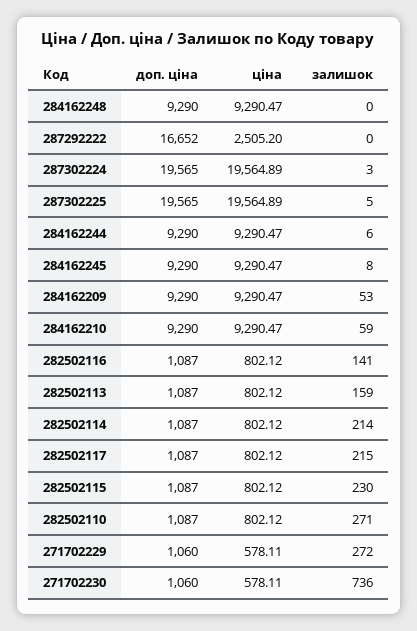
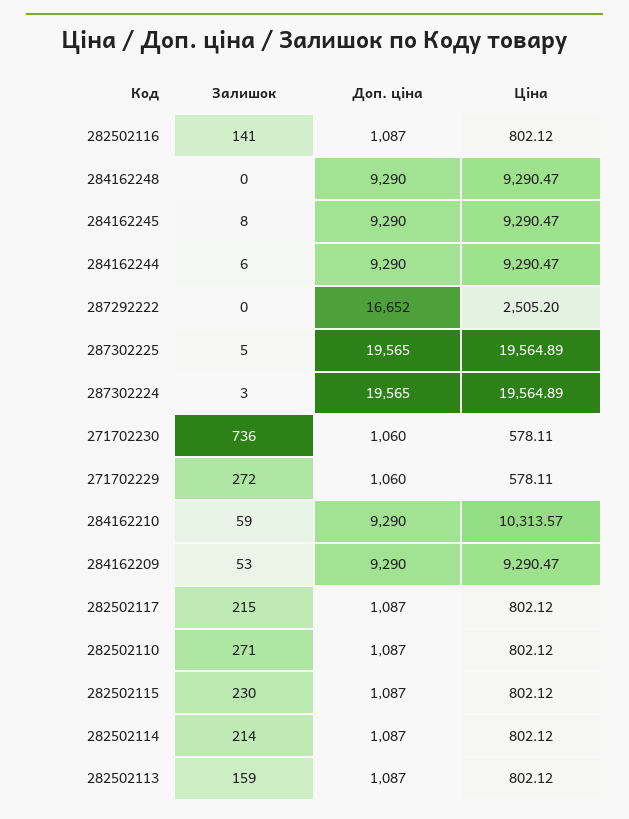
ціна, 284162210: 9290.47 -> 10313.57

